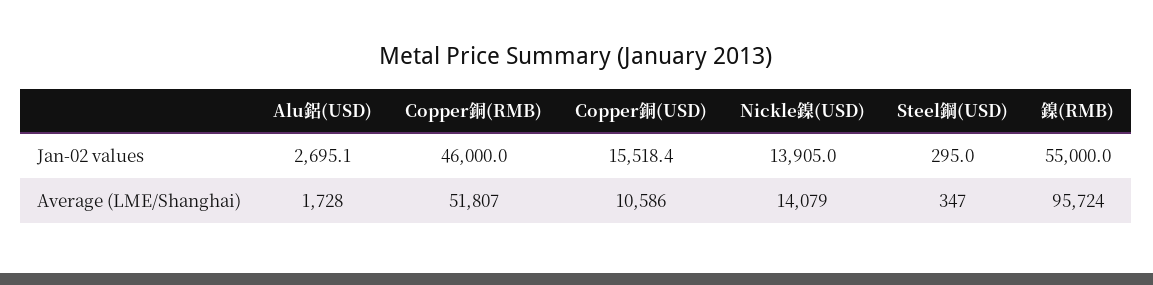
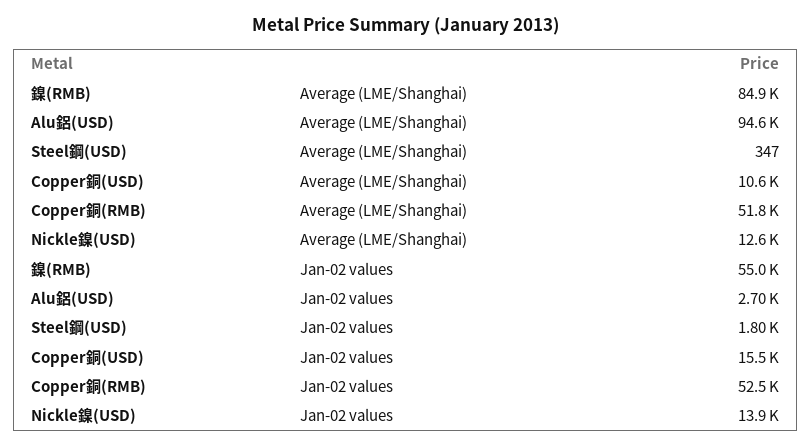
Copper銅(RMB), Jan-02 values: 46000 -> 52500
Steel鋼(USD), Jan-02 values: 295 -> 1800
Alu鋁(USD), Average (LME/Shanghai): 1728 -> 94600
Nickle鎳(USD), Average (LME/Shanghai): 14079 -> 12600
鎳(RMB), Average (LME/Shanghai): 95724 -> 84900

